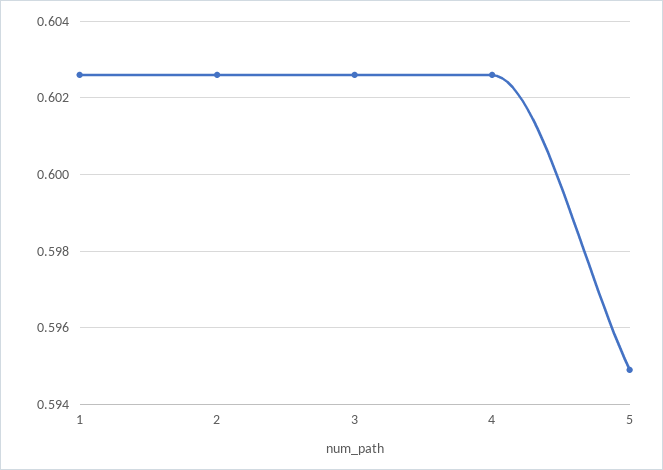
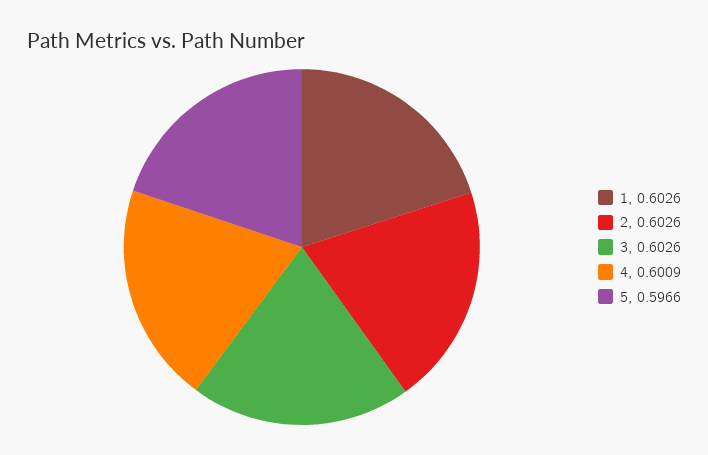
4: 0.6025 -> 0.6009
5: 0.595 -> 0.5966

